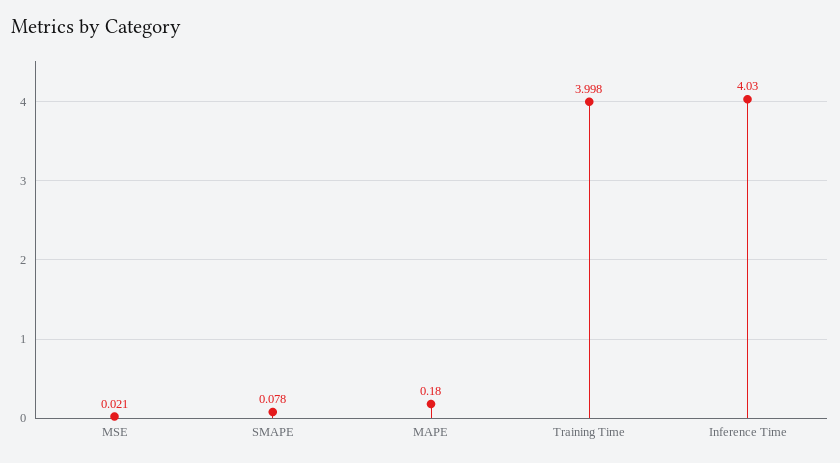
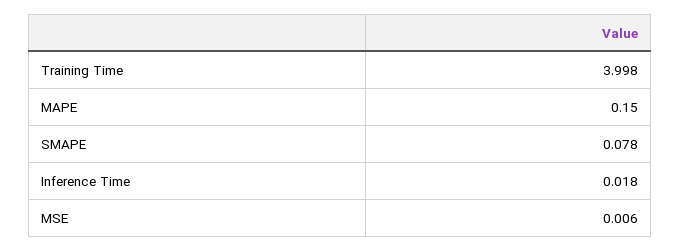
MSE: 0.021 -> 0.006
MAPE: 0.18 -> 0.15
Inference Time: 4.03 -> 0.018

